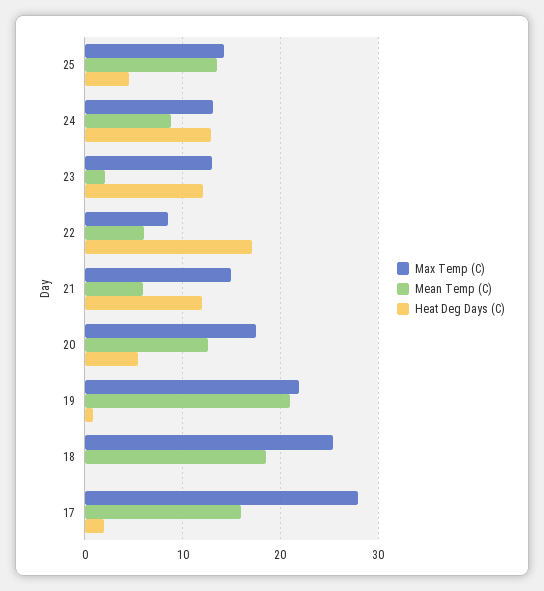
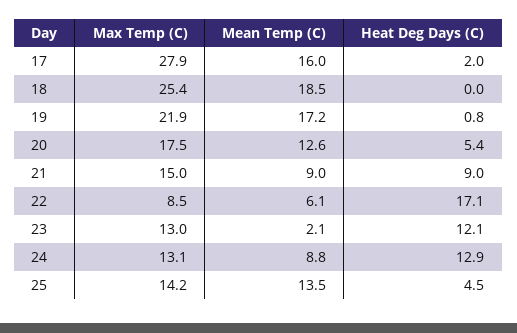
Mean Temp (C), 21: 6 -> 9
Heat Deg Days (C), 21: 12 -> 9
Mean Temp (C), 19: 21 -> 17.2

